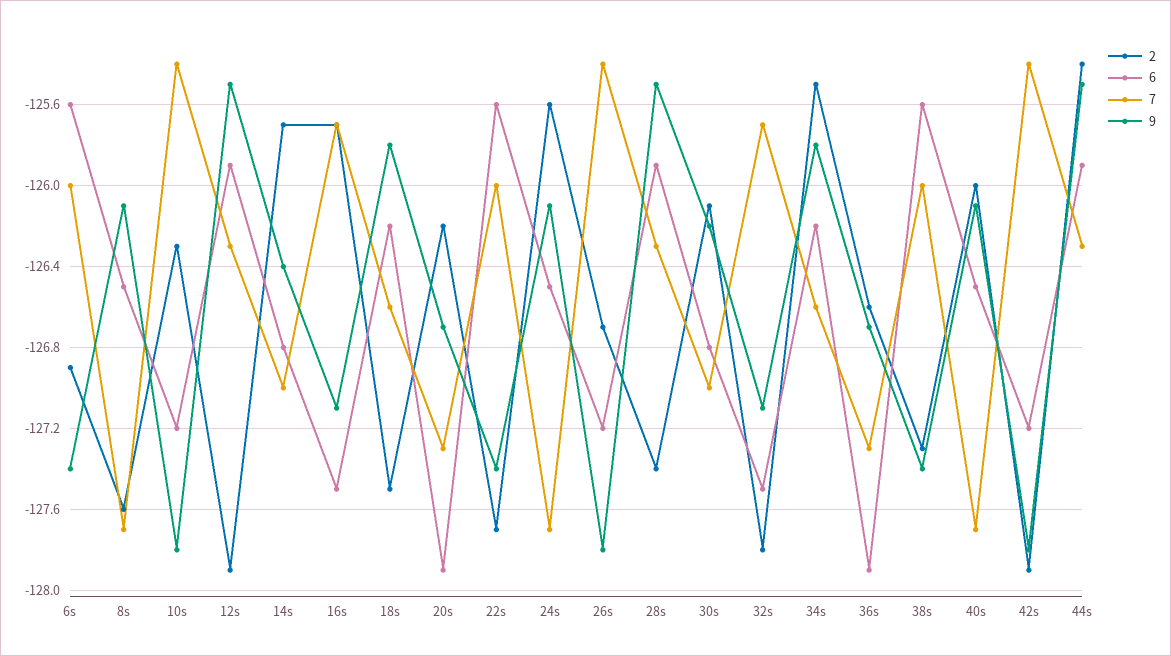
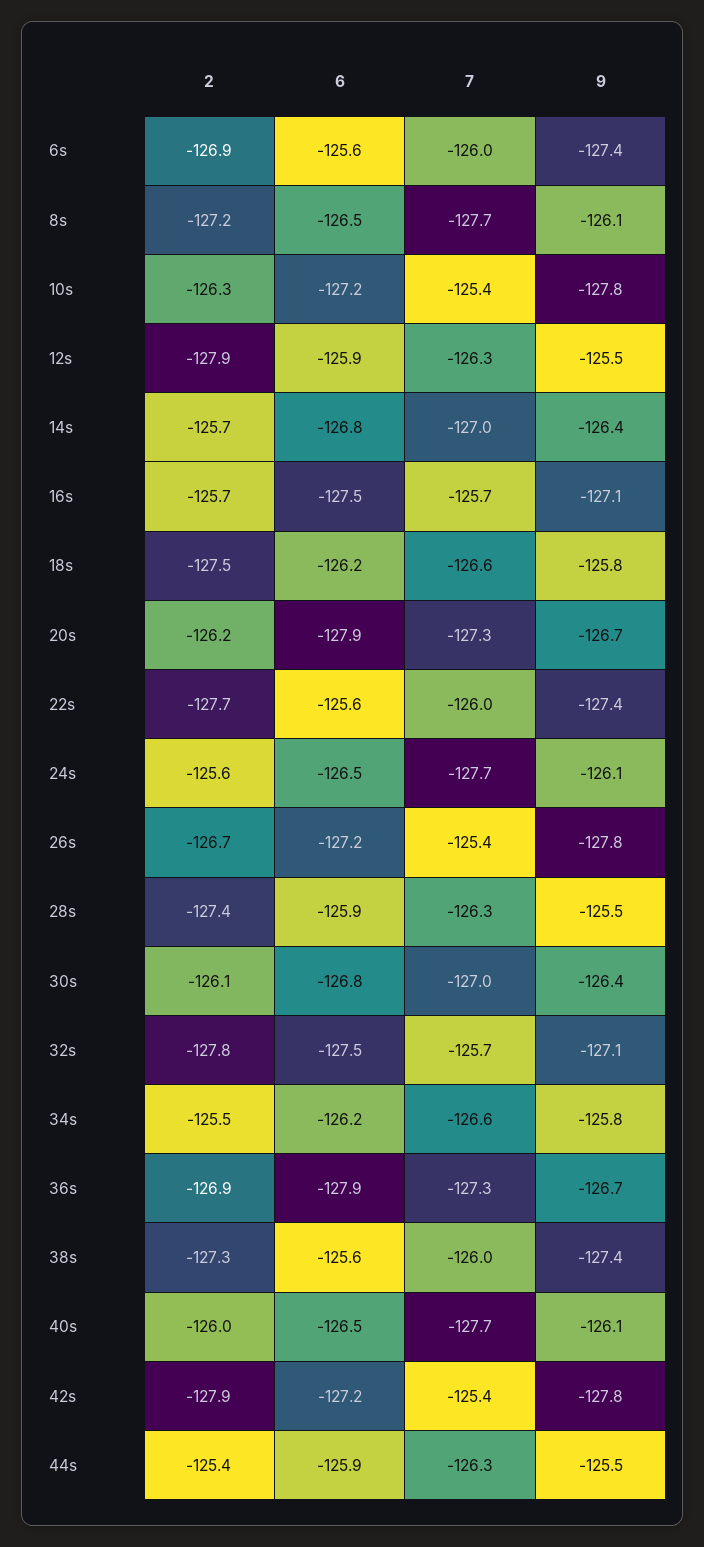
2, 8s: -127.6 -> -127.2
9, 30s: -126.2 -> -126.4
2, 36s: -126.6 -> -126.9

